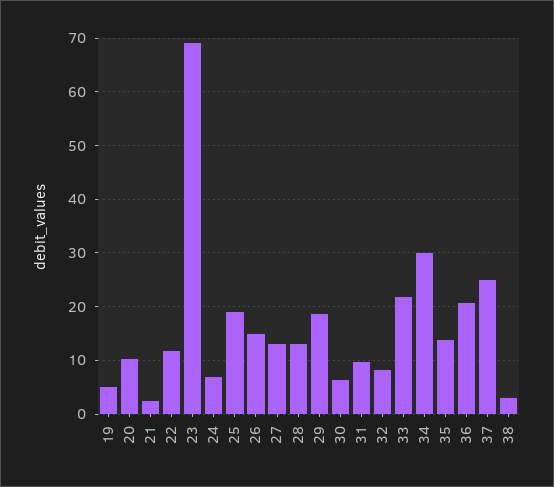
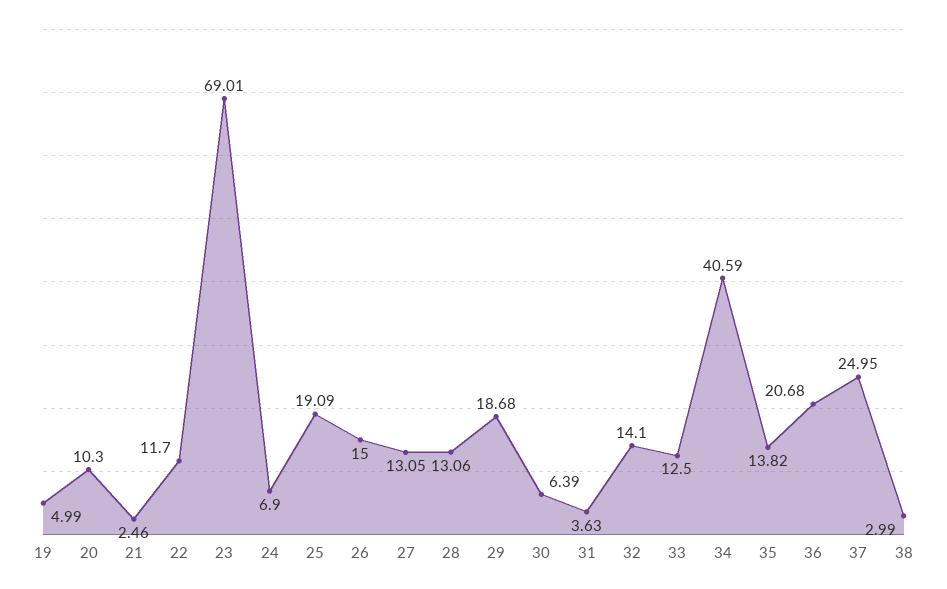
31: 10 -> 3.63
32: 8 -> 14.1
33: 22 -> 12.5
34: 30 -> 40.59

